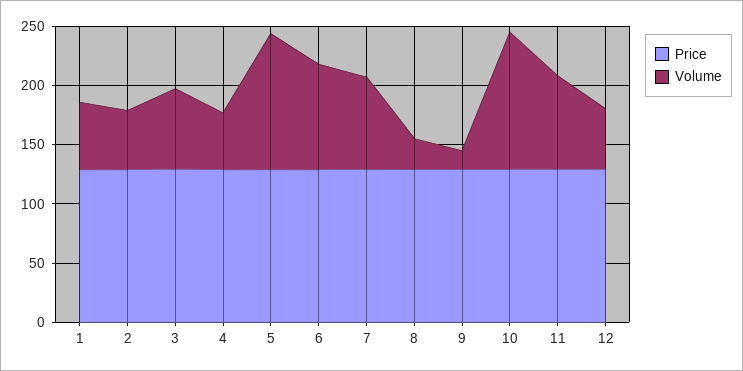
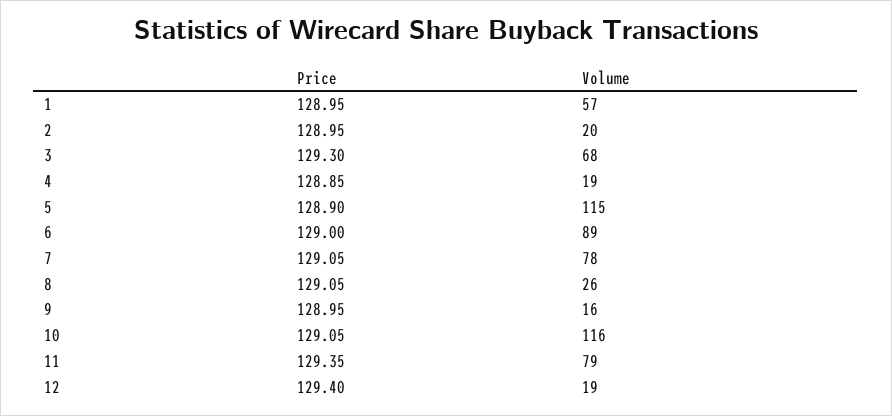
Volume, 2: 50 -> 20
Volume, 4: 50 -> 19
Volume, 12: 50 -> 19

